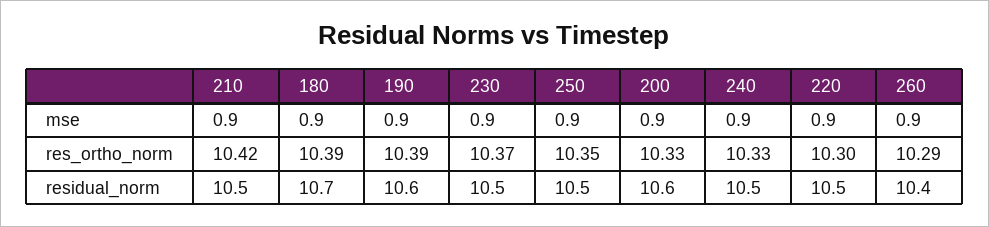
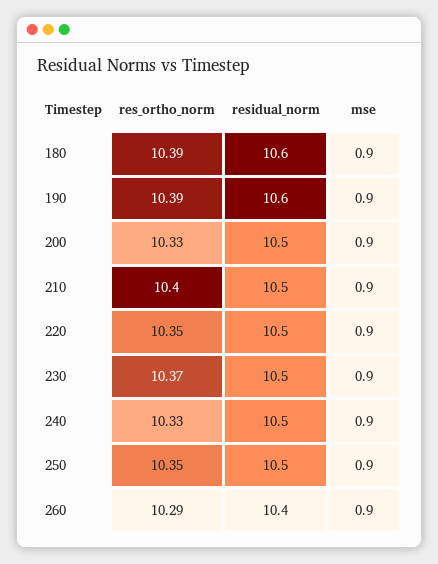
210, res_ortho_norm: 10.42 -> 10.4
220, res_ortho_norm: 10.3 -> 10.35
180, residual_norm: 10.7 -> 10.6
200, residual_norm: 10.6 -> 10.5

